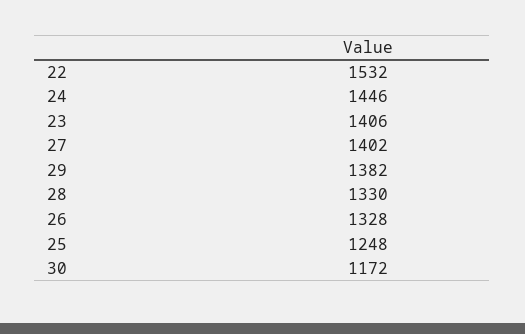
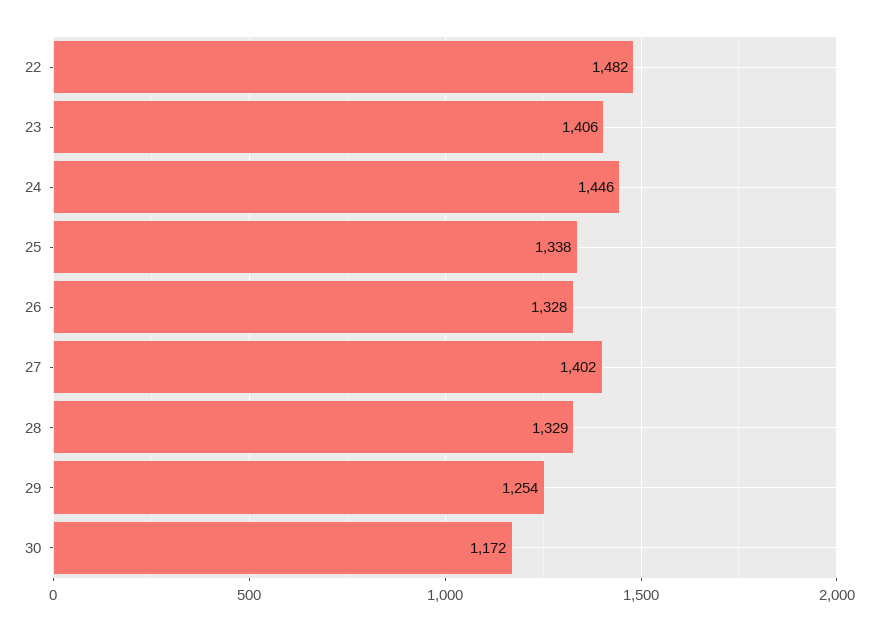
22: 1532 -> 1482
29: 1382 -> 1254
28: 1330 -> 1329
25: 1248 -> 1338

